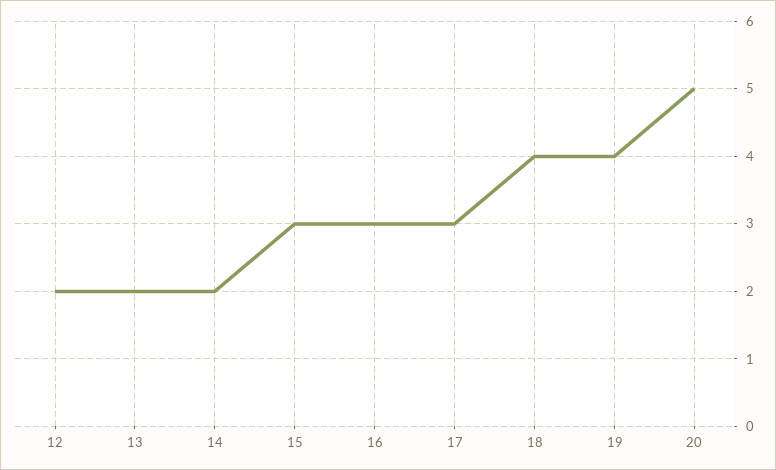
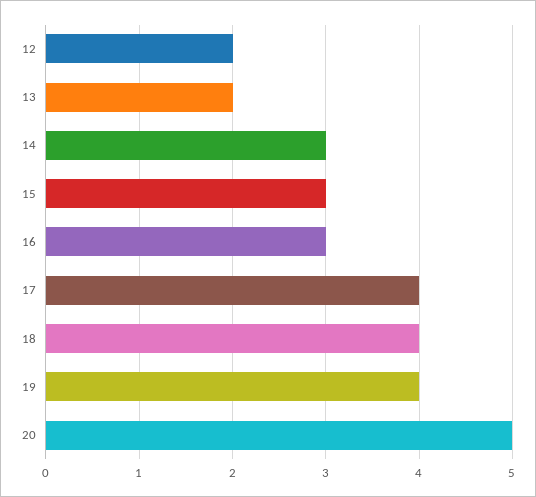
14: 2 -> 3
17: 3 -> 4

